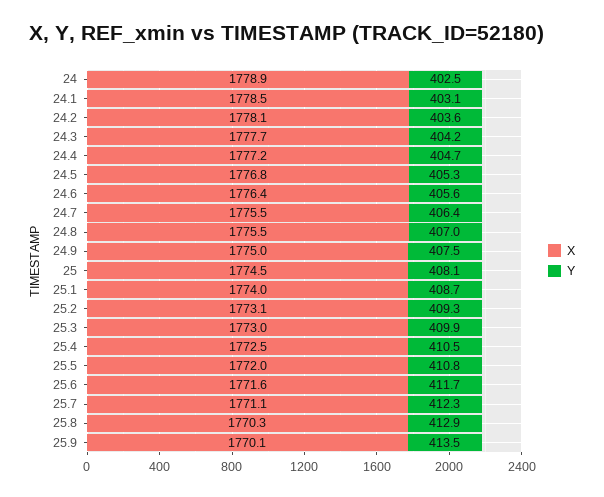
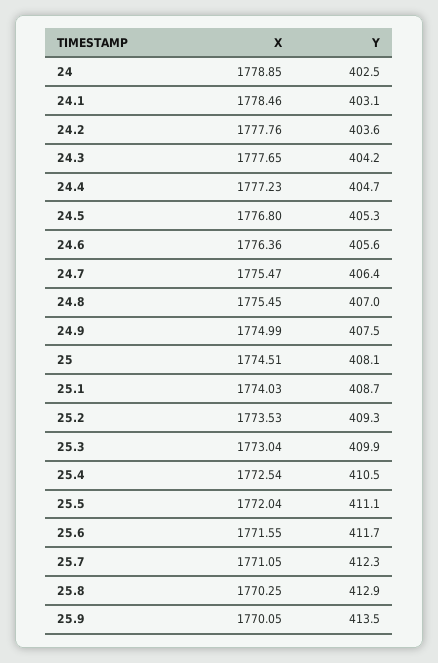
X, 24.2: 1778.1 -> 1777.76
X, 25.2: 1773.1 -> 1773.53
Y, 25.5: 410.8 -> 411.1

